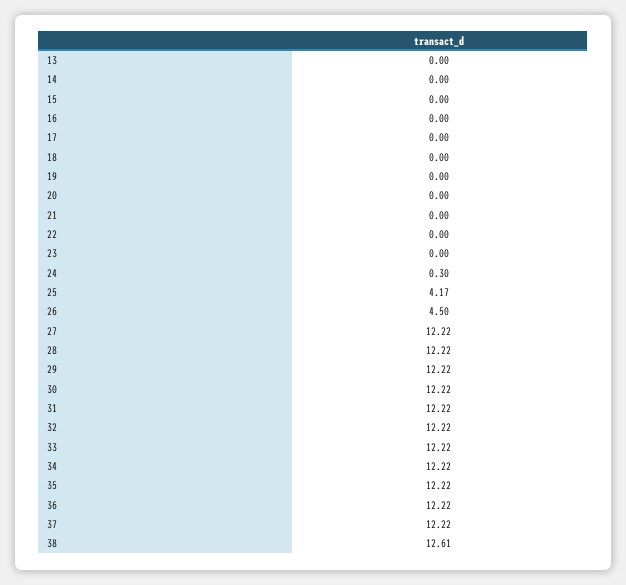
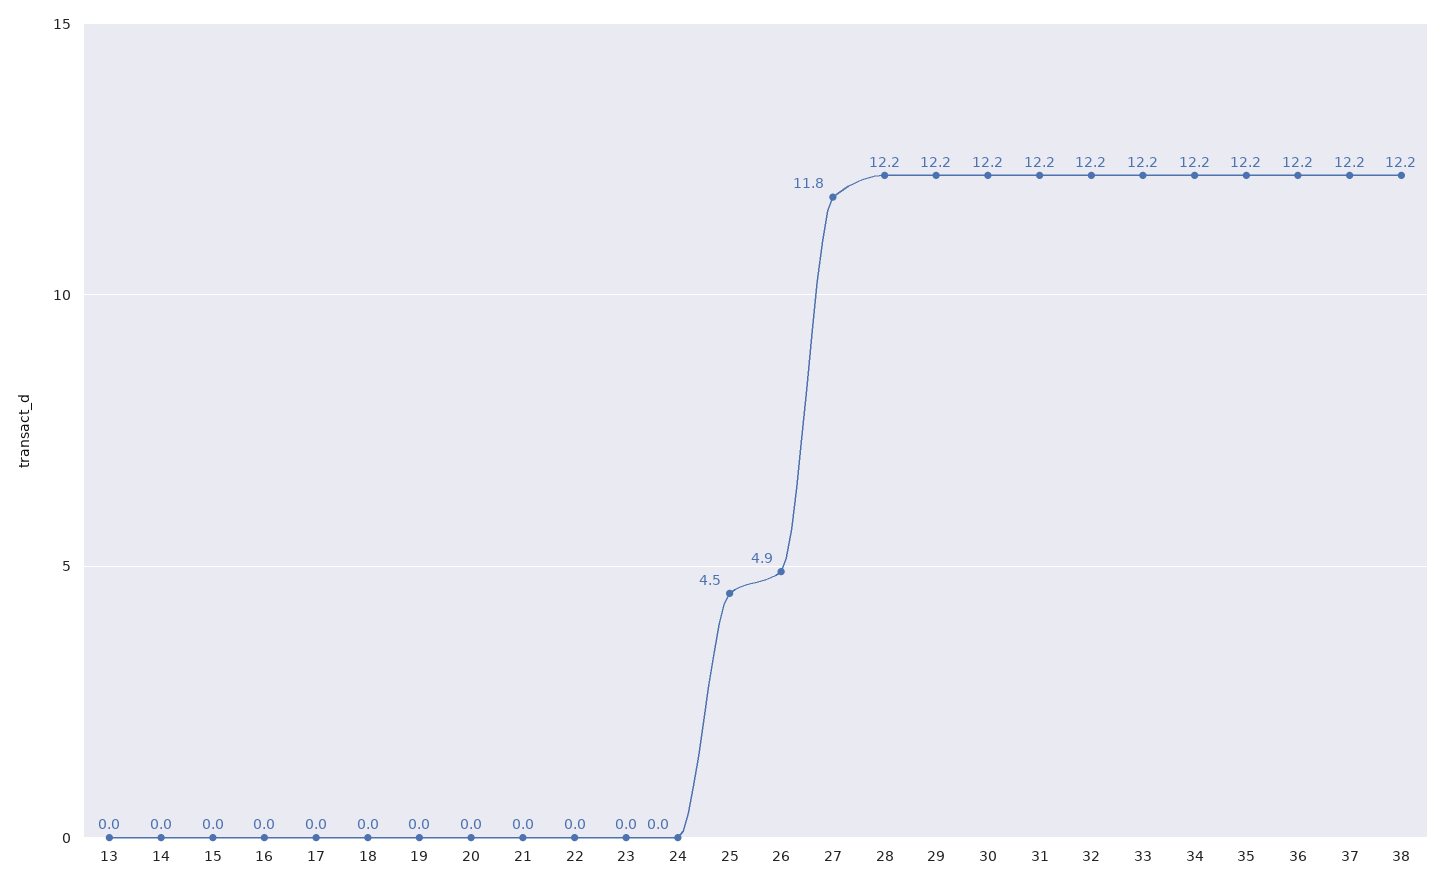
24: 0.3 -> 0
25: 4.17 -> 4.5
26: 4.5 -> 4.9
27: 12.22 -> 11.8
38: 12.61 -> 12.2

